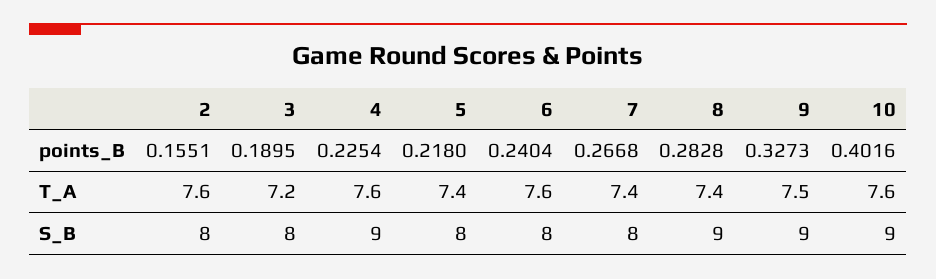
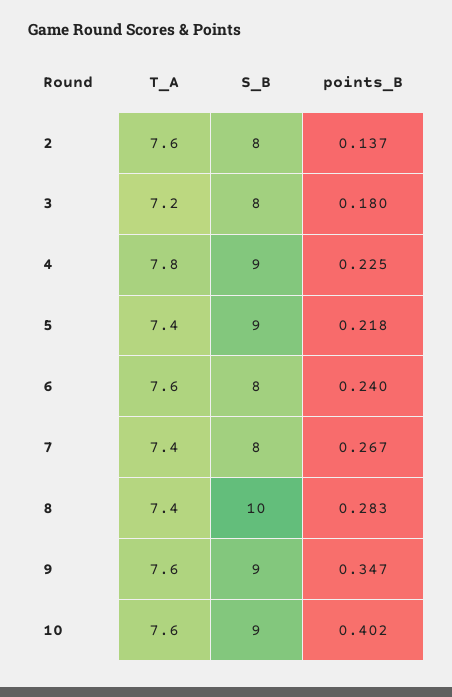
2, points_B: 0.1551 -> 0.137
3, points_B: 0.1895 -> 0.18
9, points_B: 0.3273 -> 0.347
4, T_A: 7.6 -> 7.8
9, T_A: 7.5 -> 7.6
5, S_B: 8 -> 9
8, S_B: 9 -> 10

